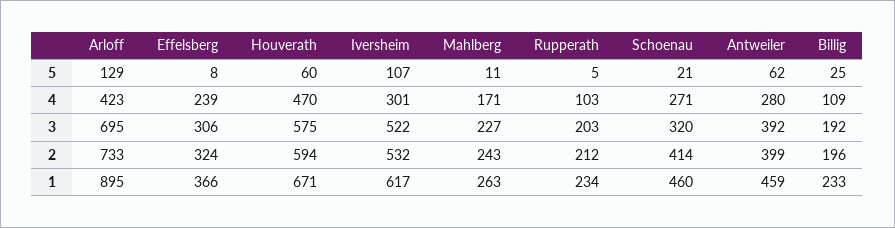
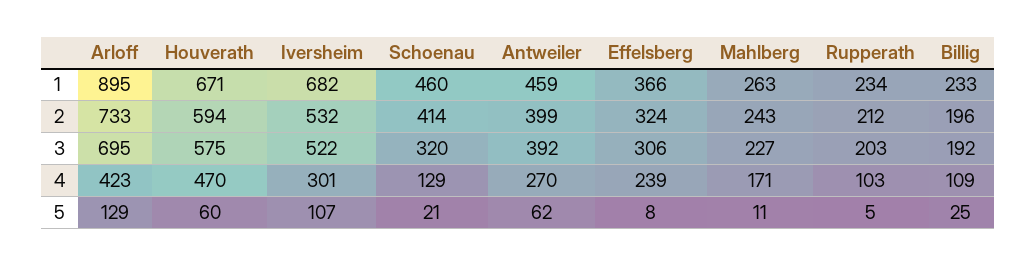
Schoenau, 4: 271 -> 129
Antweiler, 4: 280 -> 270
Iversheim, 1: 617 -> 682

